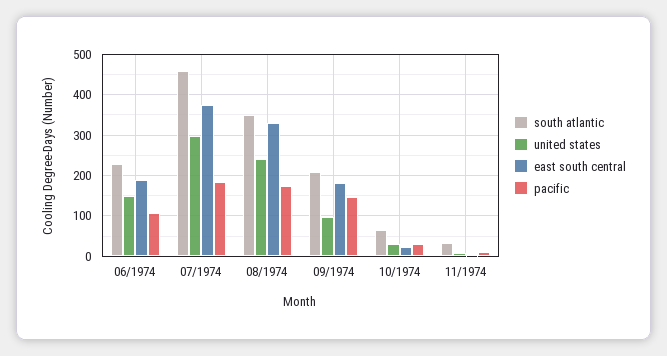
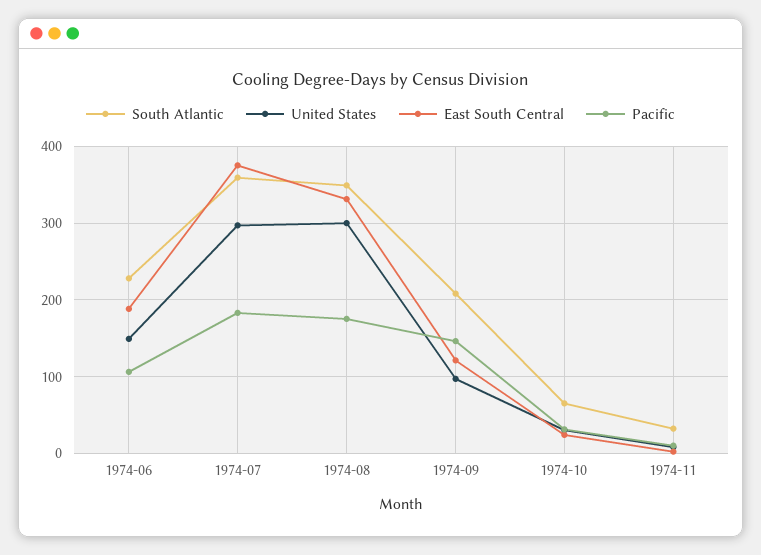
south atlantic, 07/1974: 460 -> 360
united states, 08/1974: 240 -> 300
east south central, 09/1974: 180 -> 120

